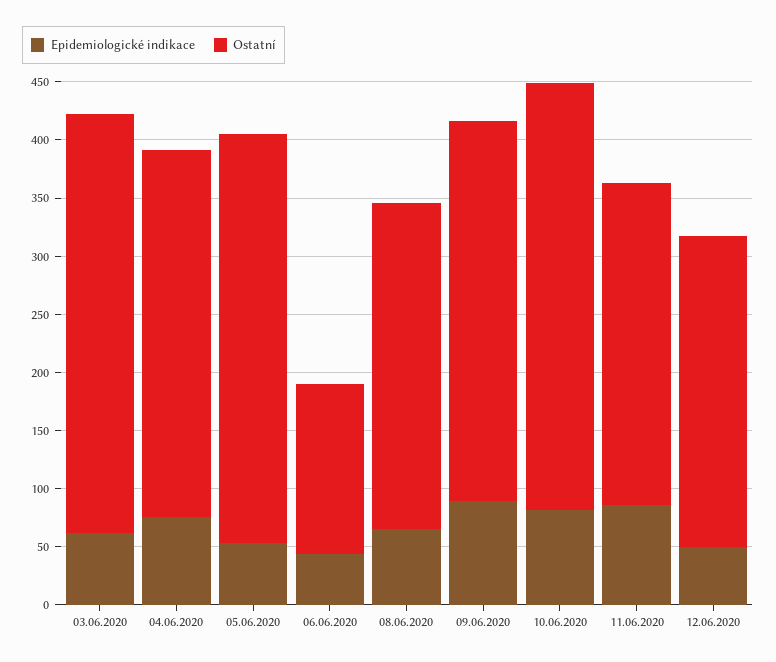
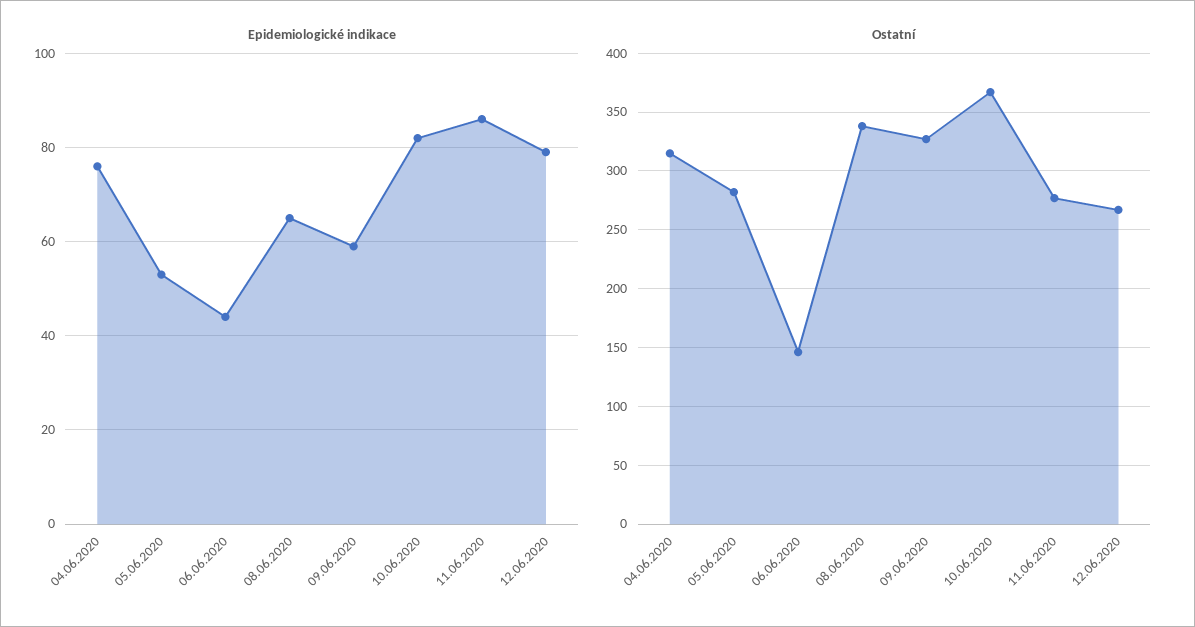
Epidemiologické indikace, 03.06.2020: 60 -> none
Ostatní, 03.06.2020: 360 -> none
Ostatní, 05.06.2020: 350 -> 280
Ostatní, 08.06.2020: 280 -> 340
Epidemiologické indikace, 09.06.2020: 90 -> 60
Epidemiologické indikace, 12.06.2020: 50 -> 80

